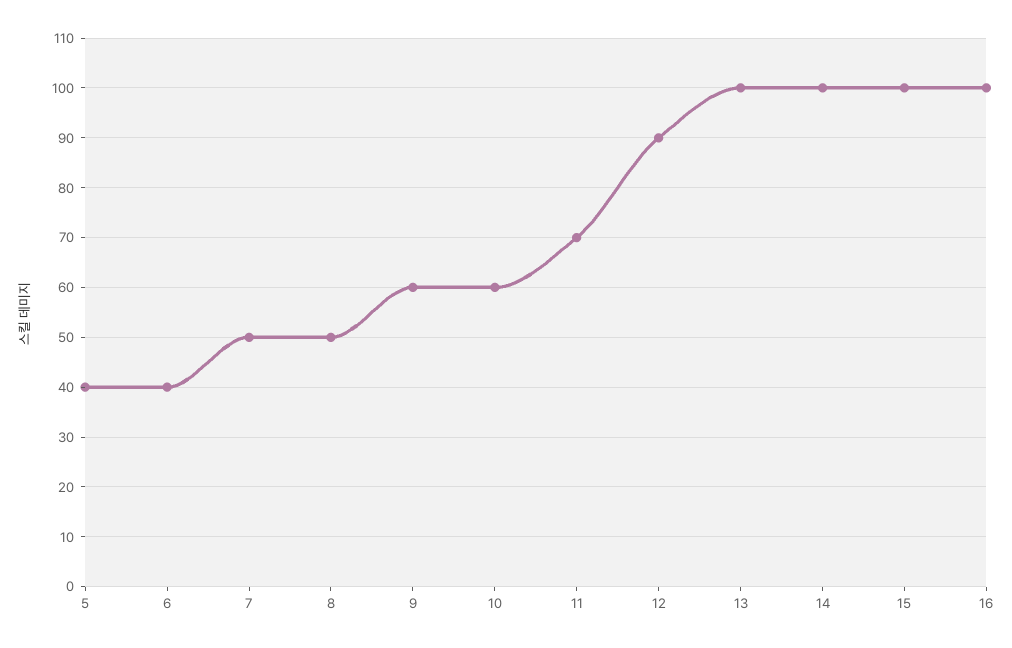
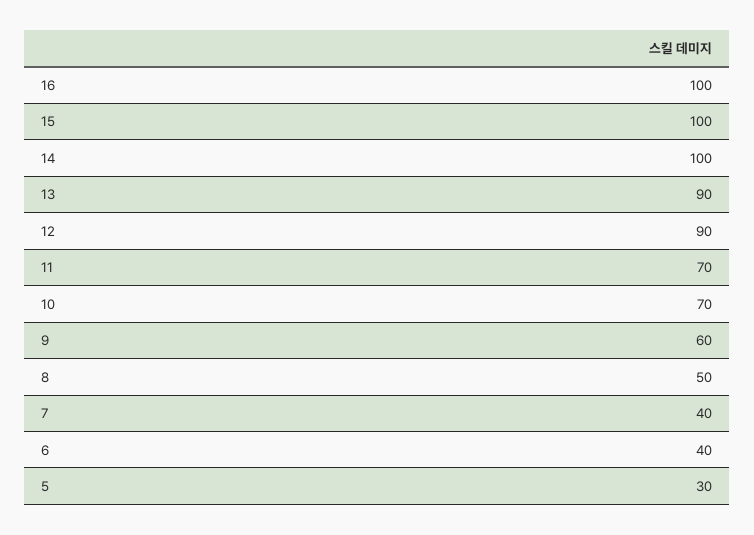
5: 40 -> 30
7: 50 -> 40
10: 60 -> 70
13: 100 -> 90

